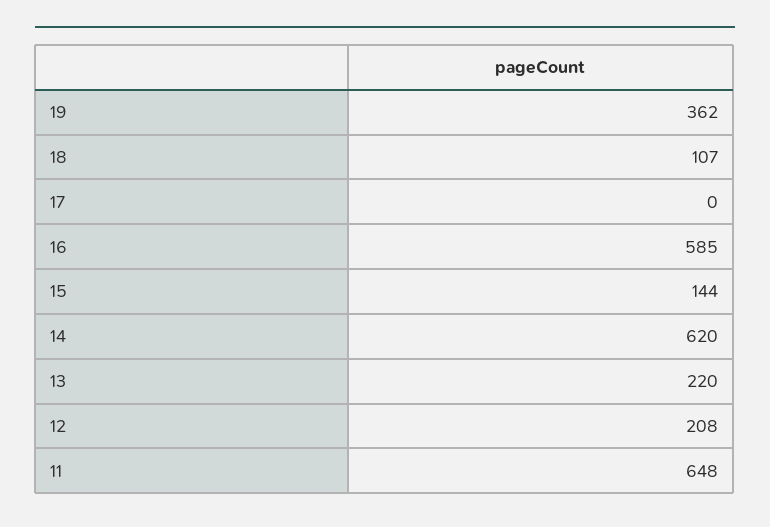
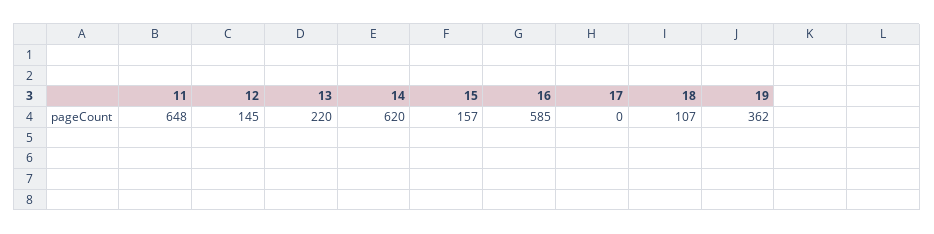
15: 144 -> 157
12: 208 -> 145

